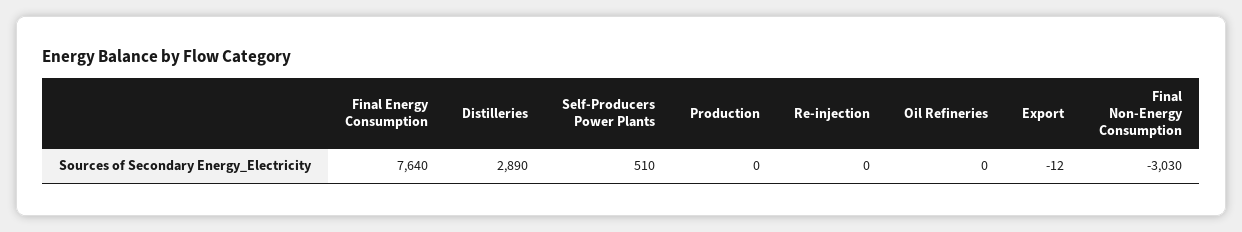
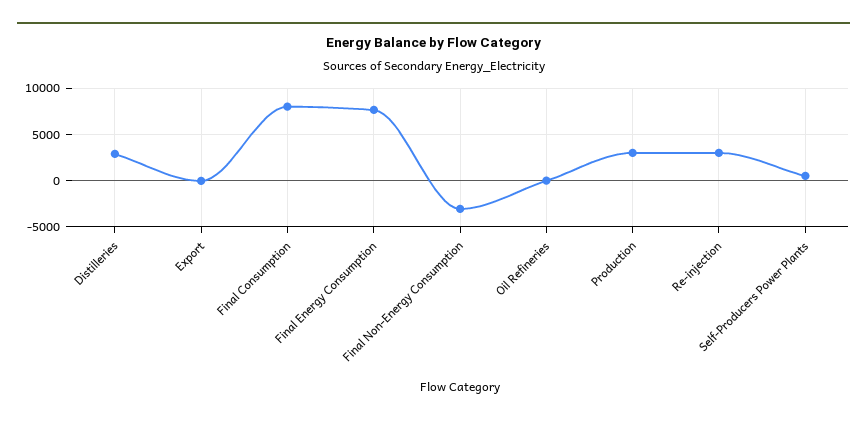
Production: 0 -> 3000
Re-injection: 0 -> 3000
Final Consumption: none -> 8000

